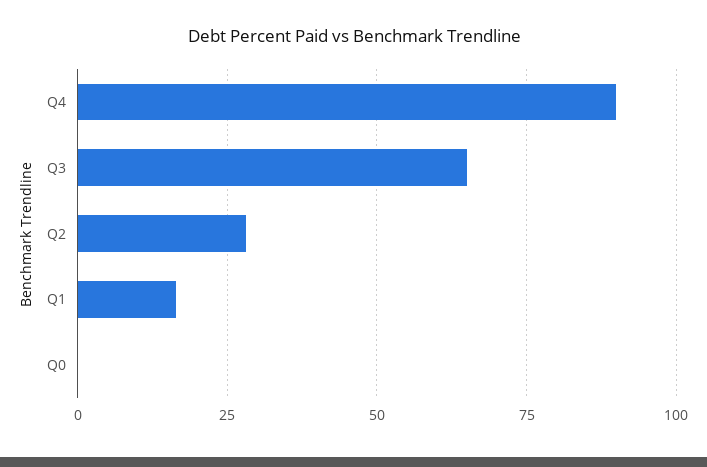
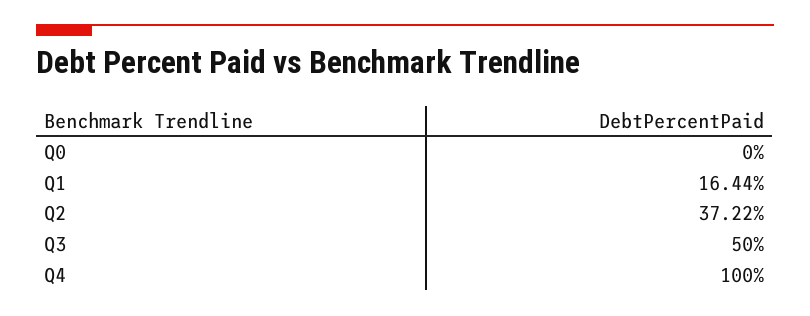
Q4: 90 -> 100
Q3: 65 -> 50
Q2: 27.5 -> 37.22

